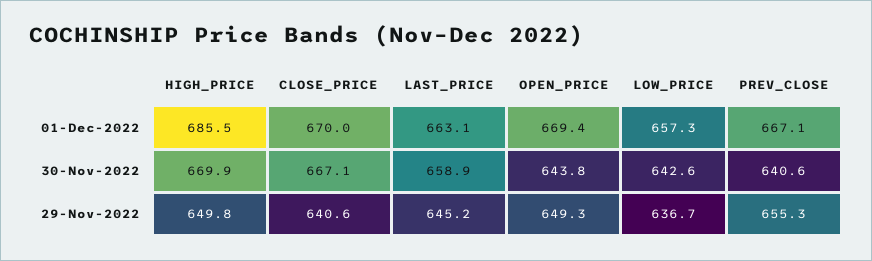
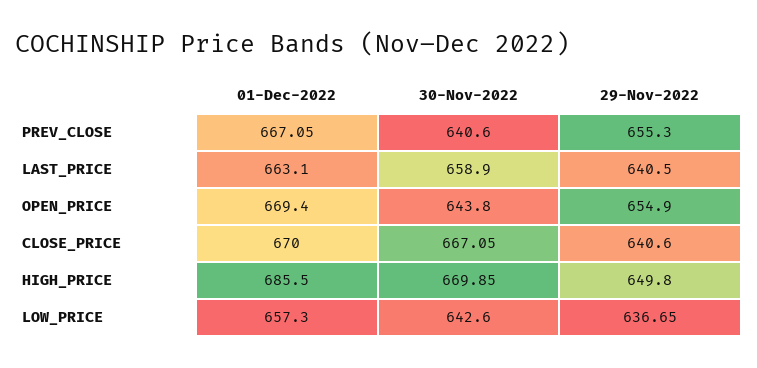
LAST_PRICE, 29-Nov-2022: 645.2 -> 640.5
OPEN_PRICE, 29-Nov-2022: 649.3 -> 654.9

